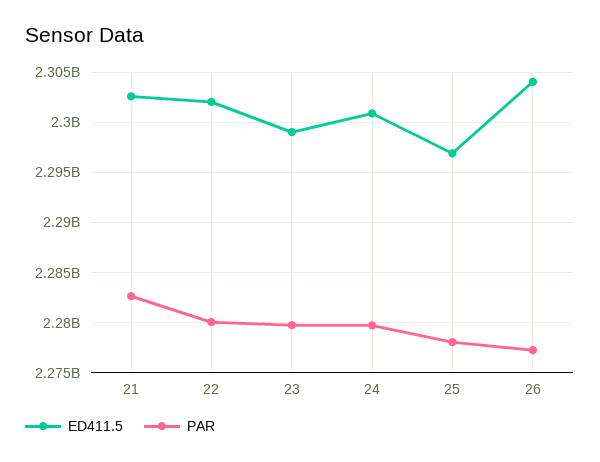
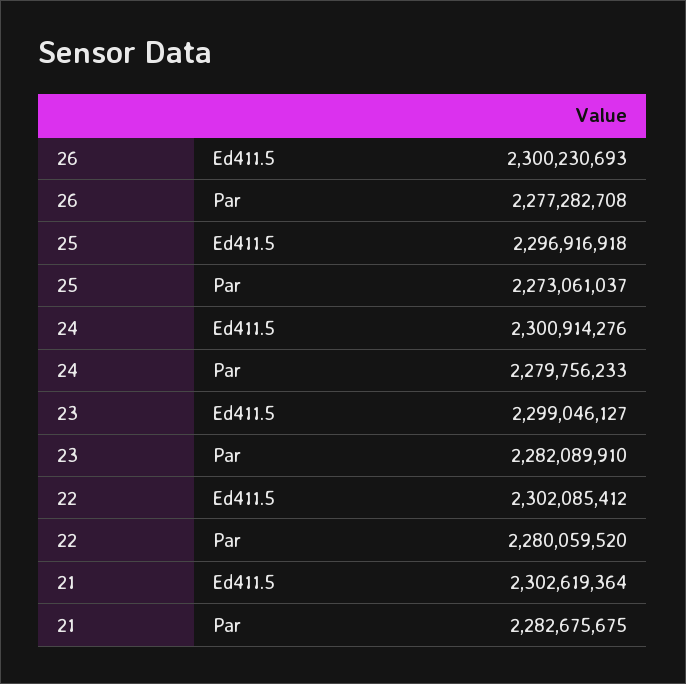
PAR, 23: 2280000000 -> 2282089910
PAR, 25: 2278000000 -> 2273061037
ED411.5, 26: 2304000000 -> 2300230693

